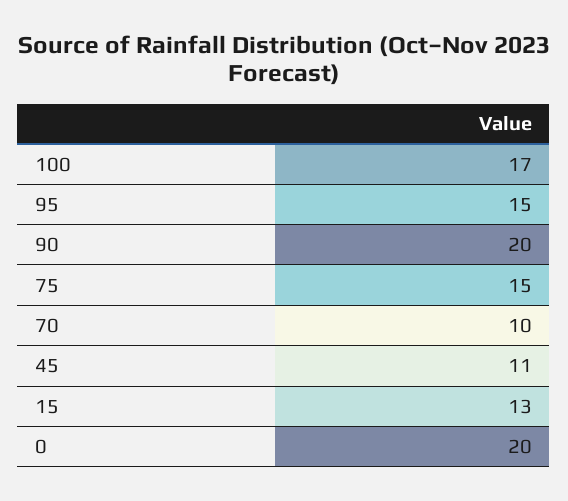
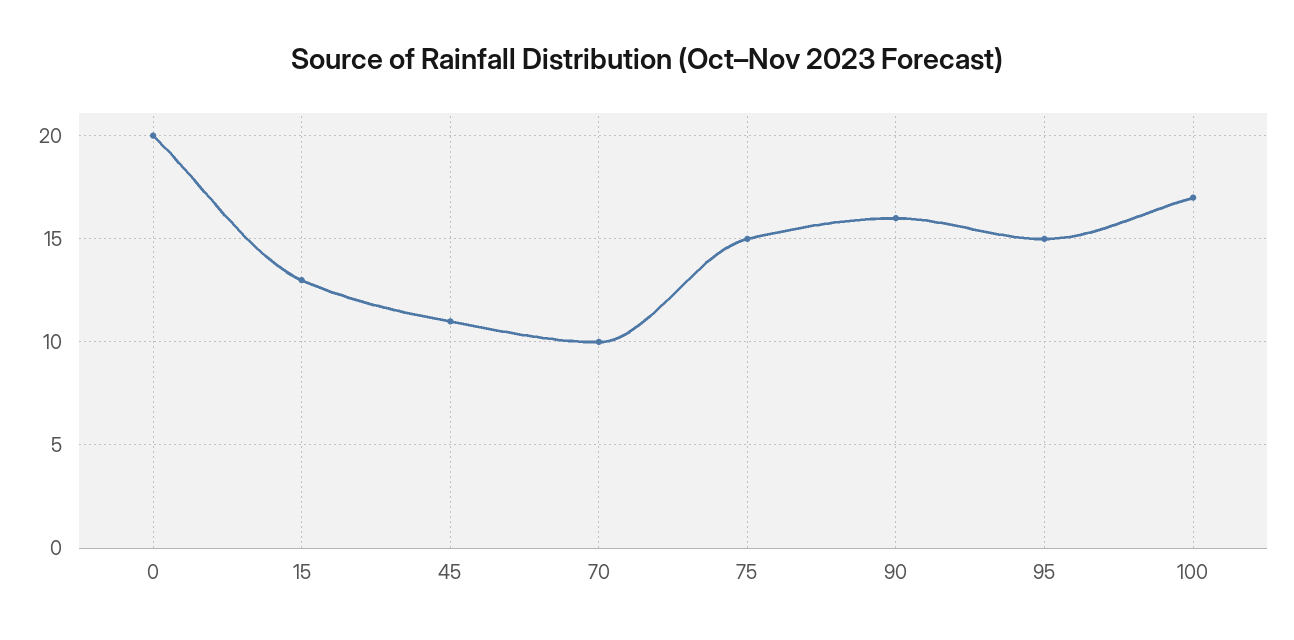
90: 20 -> 16

